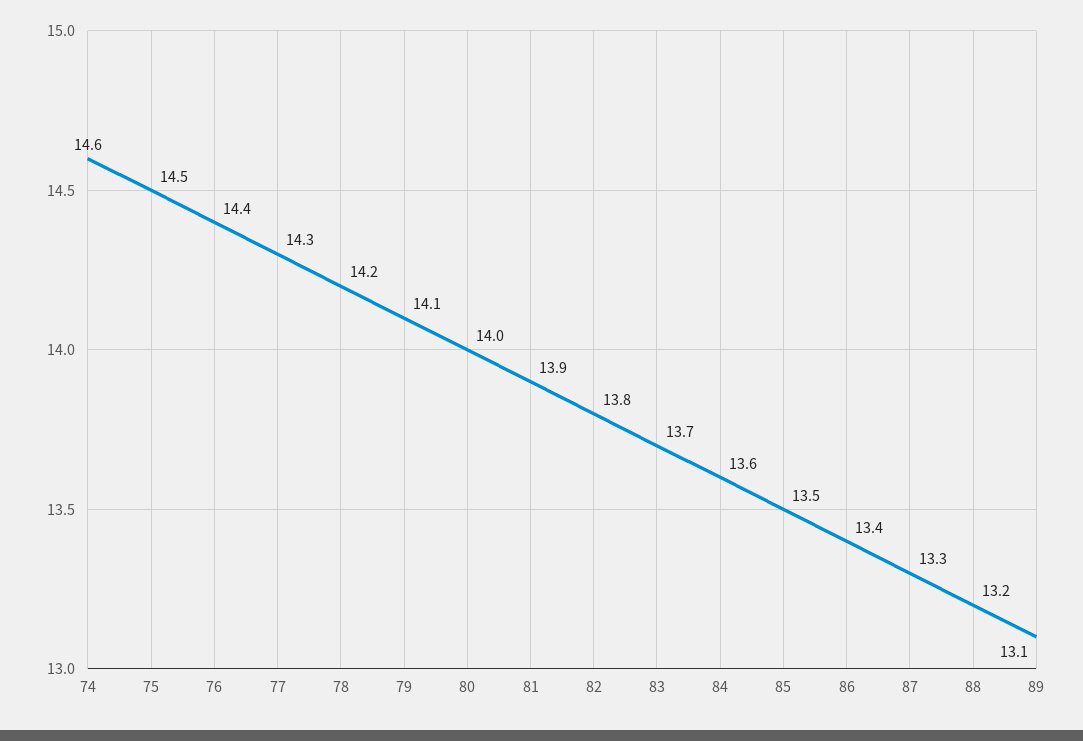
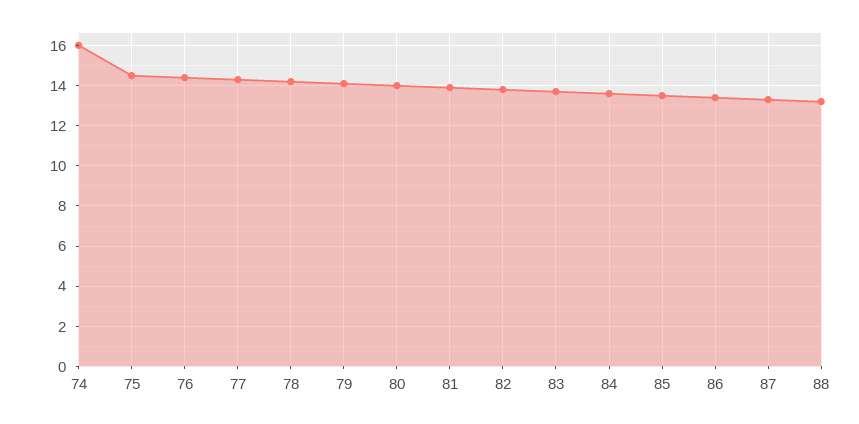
74: 14.6 -> 16
89: 13.1 -> none

